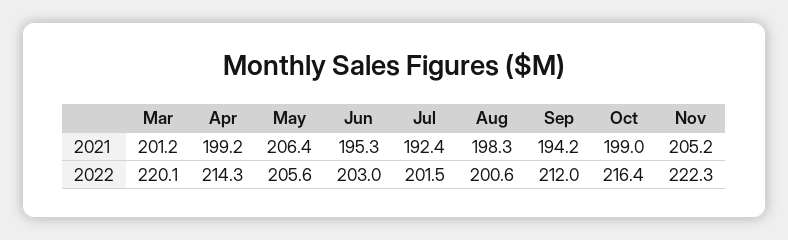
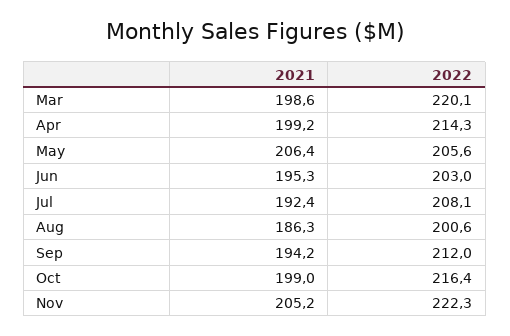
Mar, 2021: 201.2 -> 198.6
Aug, 2021: 198.3 -> 186.3
Jul, 2022: 201.5 -> 208.1

